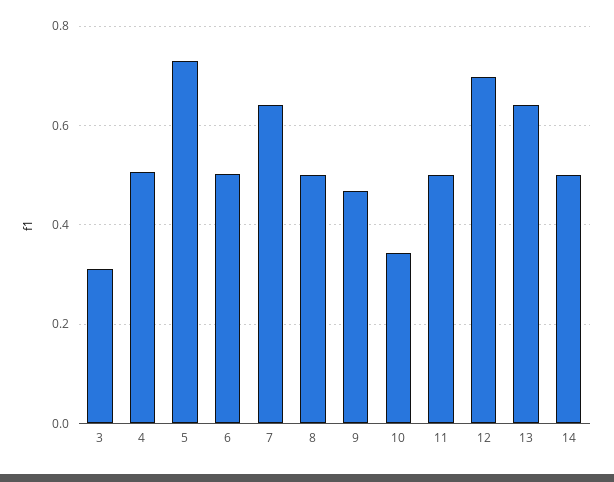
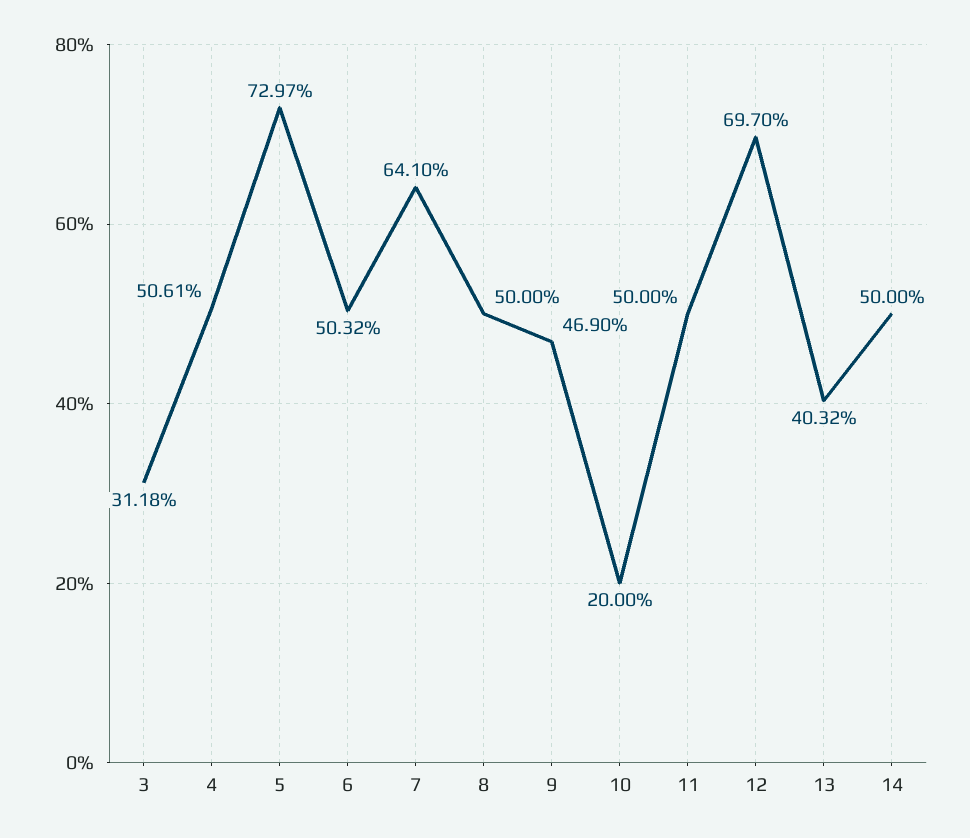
10: 0.34 -> 0.2
13: 0.64 -> 0.4032

